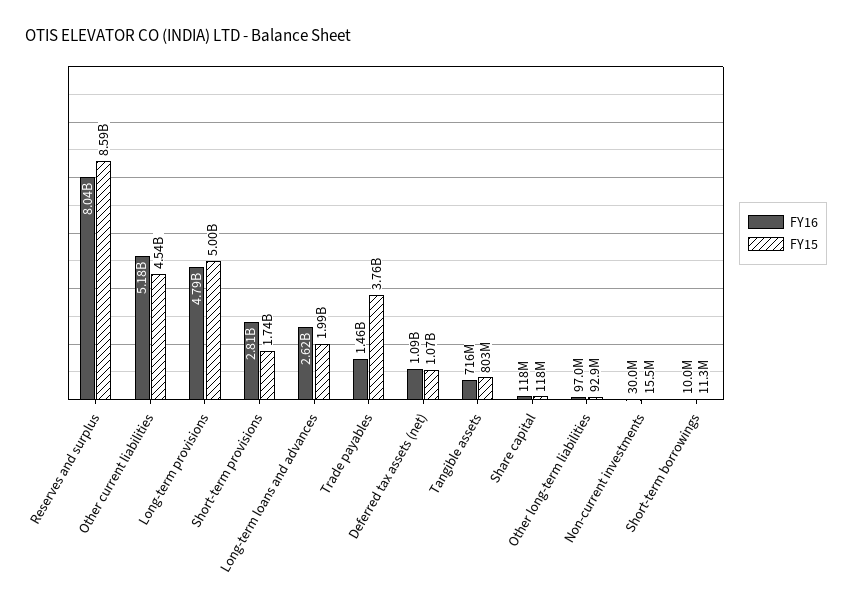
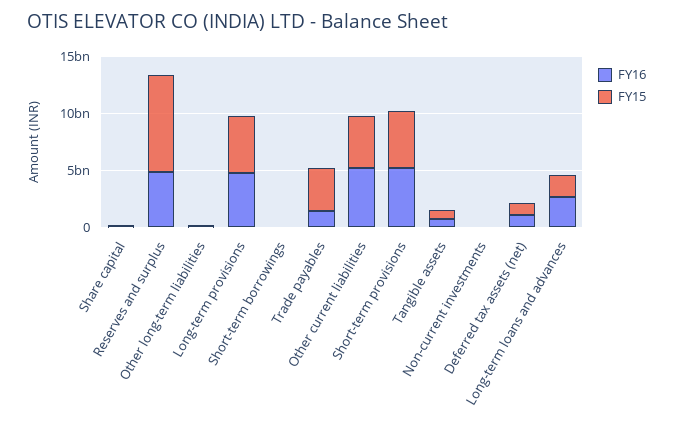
FY16, Reserves and surplus: 8040000000 -> 5000000000
FY16, Short-term provisions: 2810000000 -> 5000000000
FY15, Short-term provisions: 1740000000 -> 5000000000

